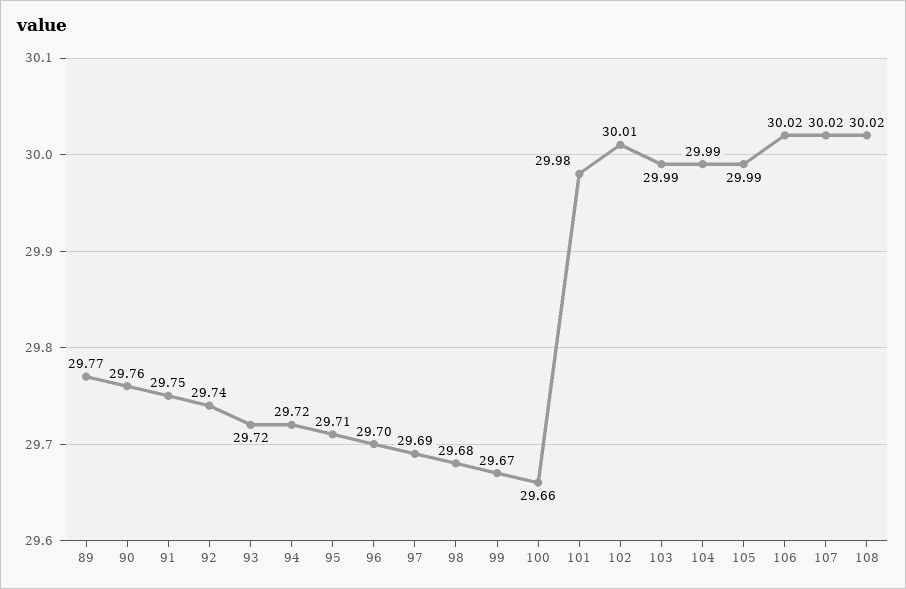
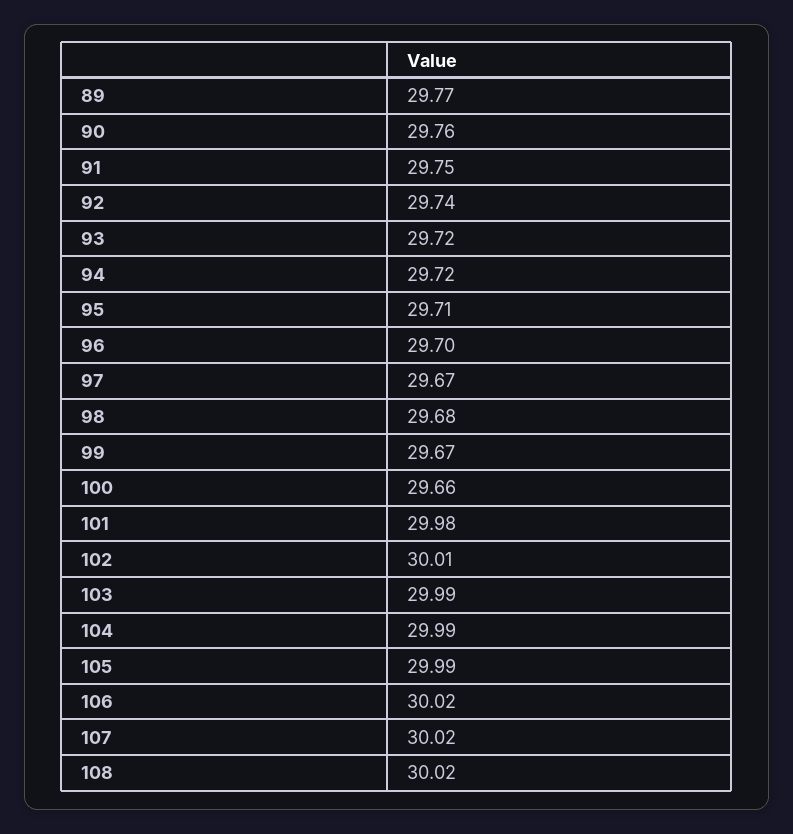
97: 29.69 -> 29.67

